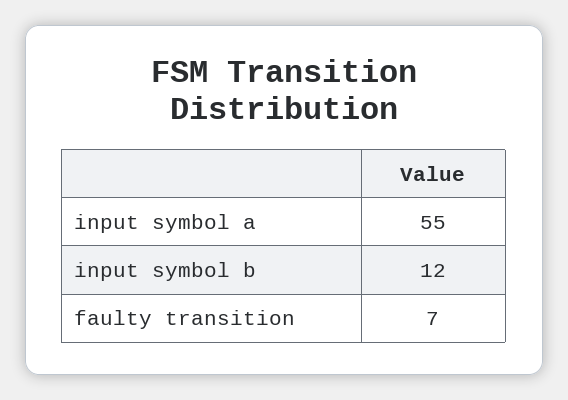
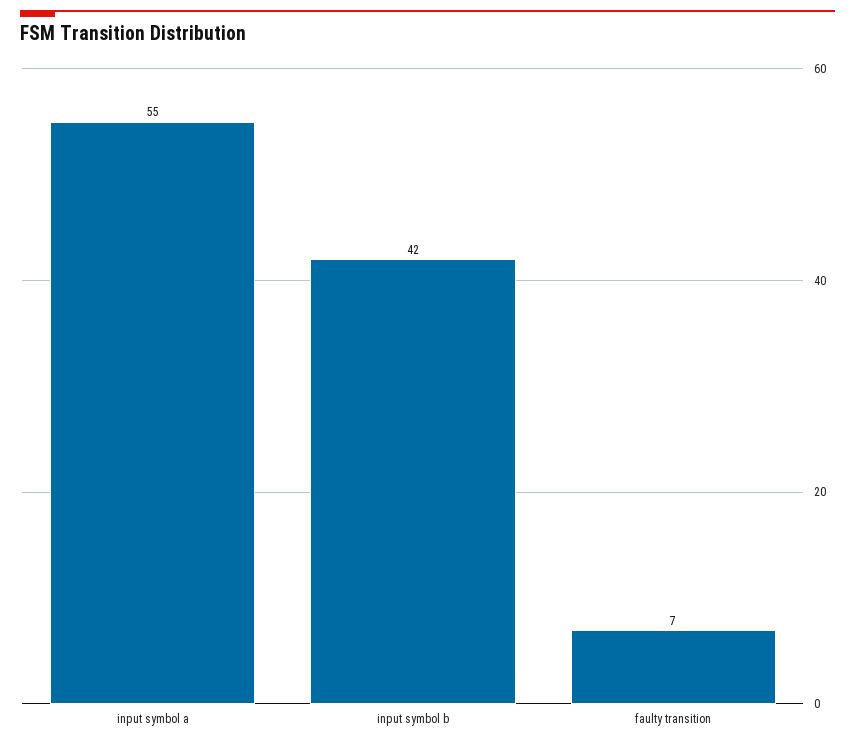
input symbol b: 12 -> 42

